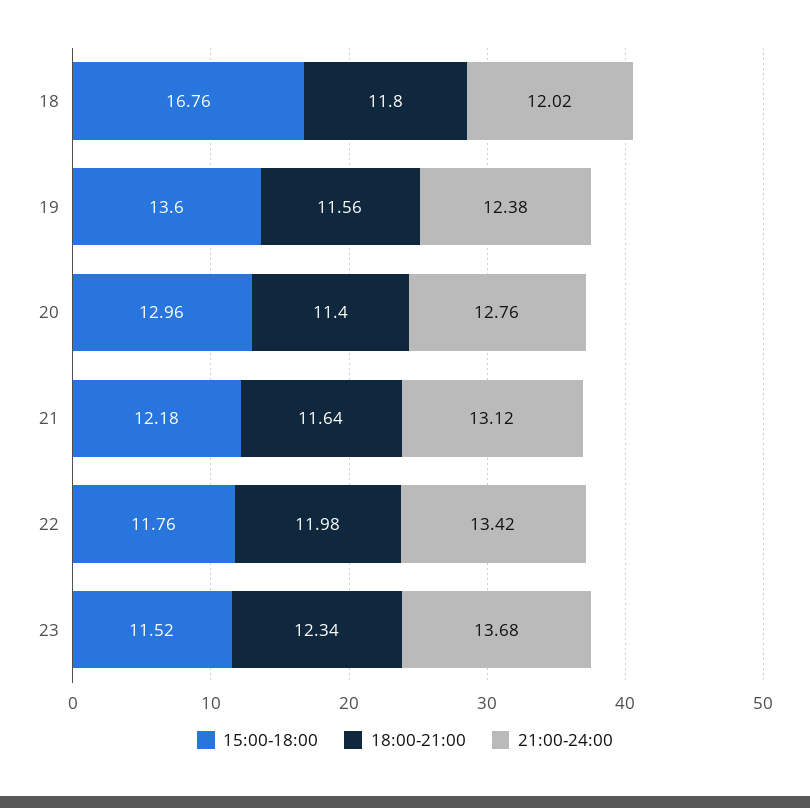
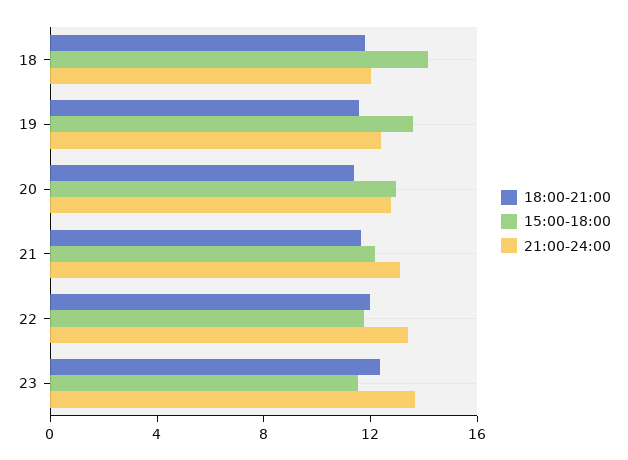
15:00-18:00, 18: 16.76 -> 14

